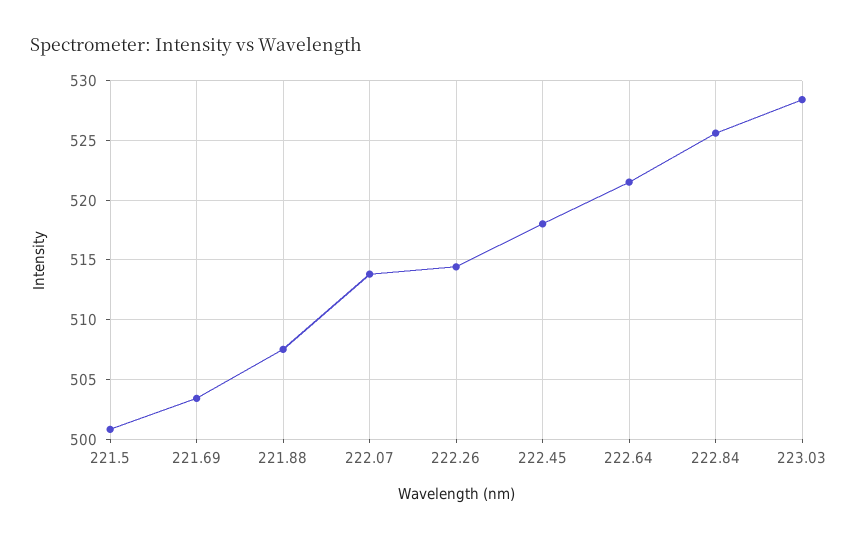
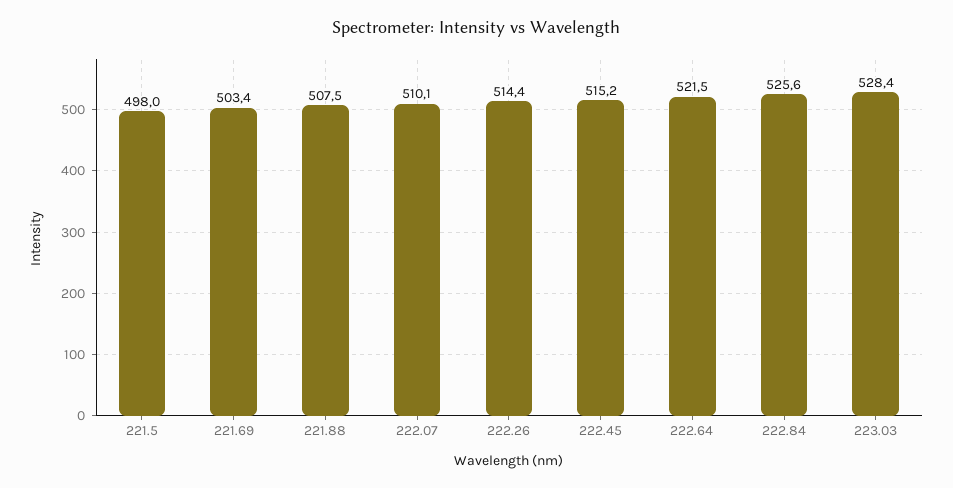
221.5: 501 -> 498
222.07: 514 -> 510.1
222.45: 518 -> 515.2

